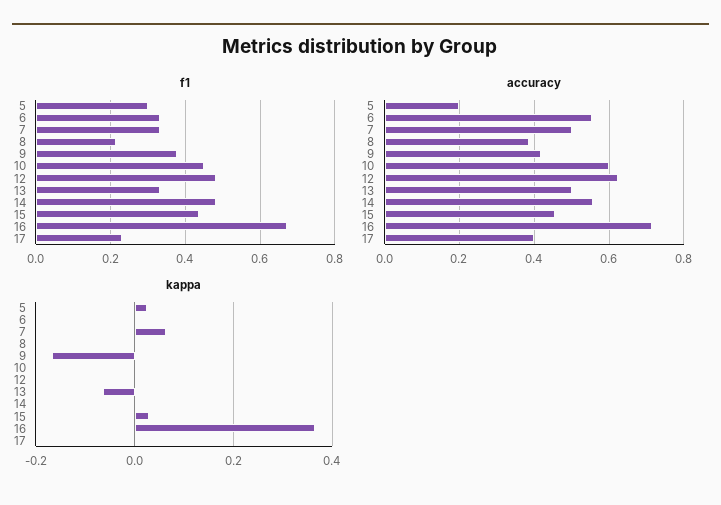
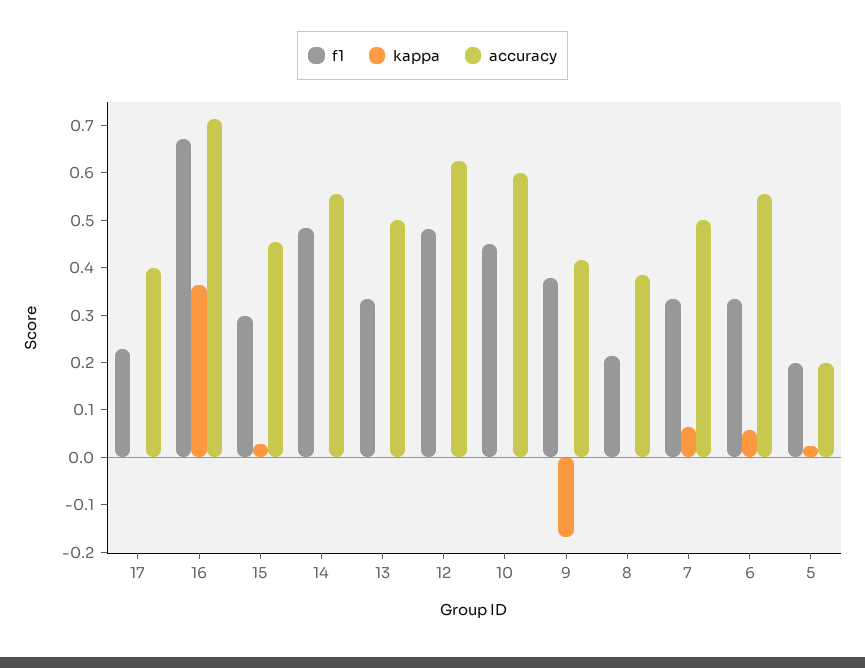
f1, 5: 0.3 -> 0.2
f1, 15: 0.44 -> 0.3
kappa, 6: 0 -> 0.06
kappa, 13: -0.06 -> 0

